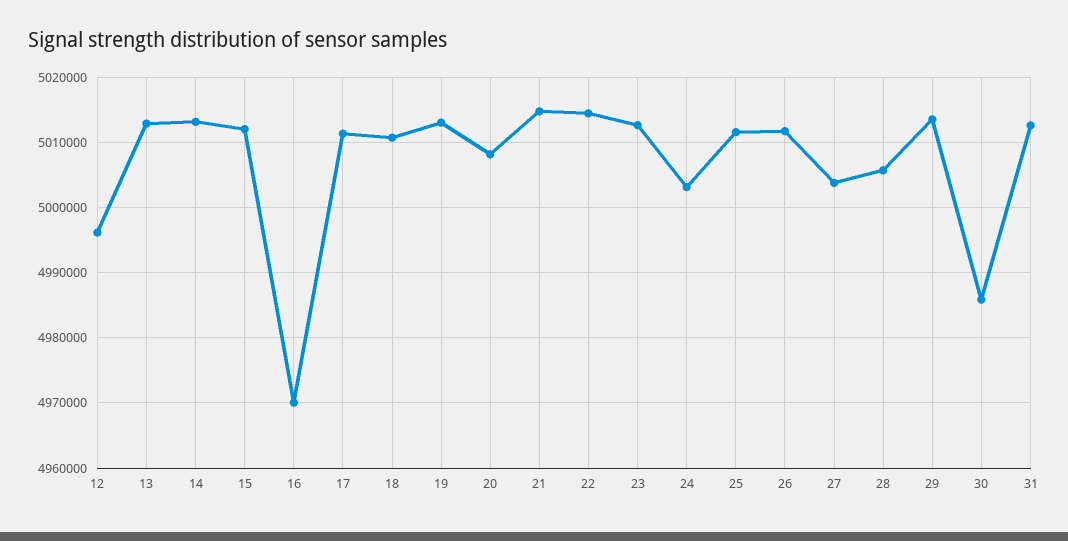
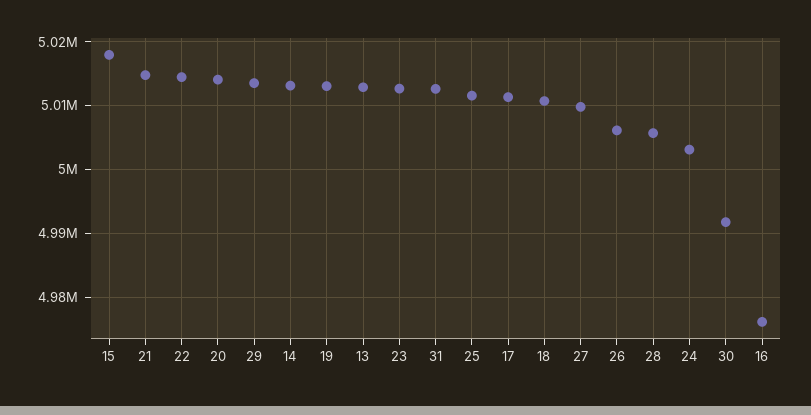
12: 4996000 -> none
15: 5012000 -> 5018000
16: 4970000 -> 4976000
20: 5008000 -> 5014000
26: 5012000 -> 5006000
27: 5004000 -> 5010000
30: 4986000 -> 4992000

